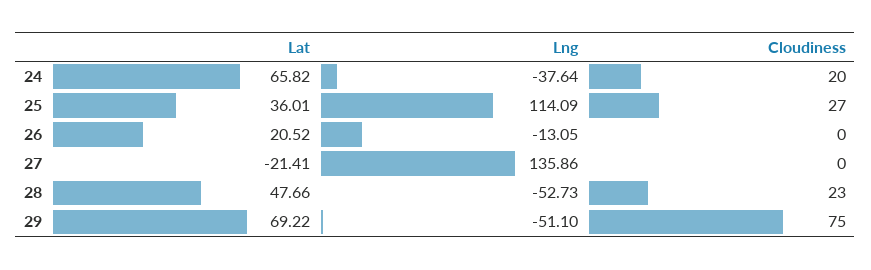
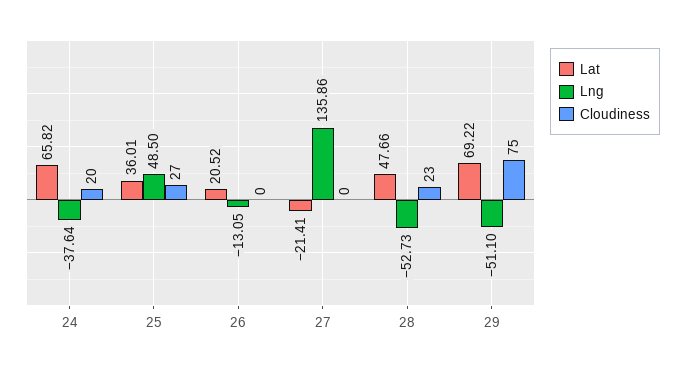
Lng, 25: 114.09 -> 48.5

